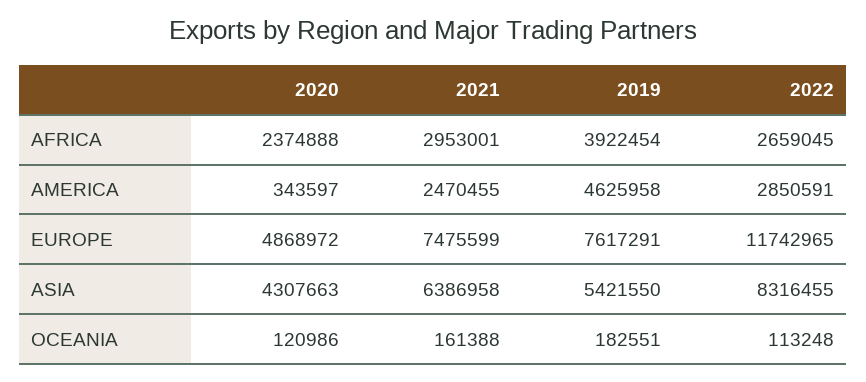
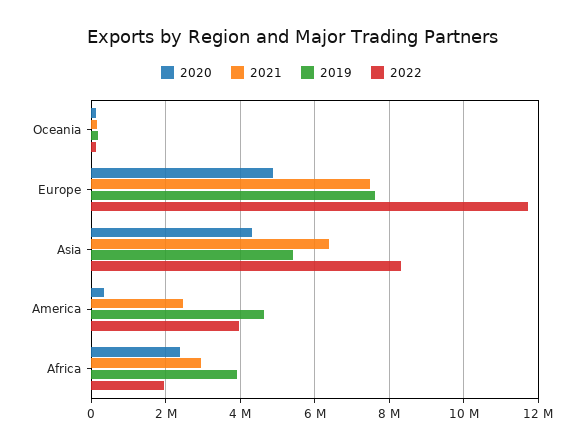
2022, AFRICA: 2659045 -> 2000000
2022, AMERICA: 2850591 -> 4000000

